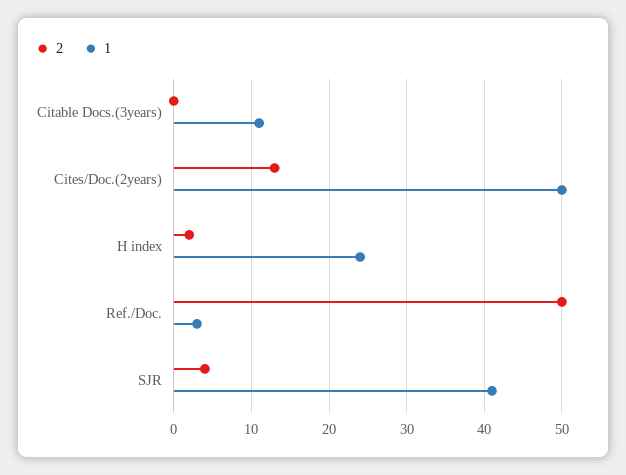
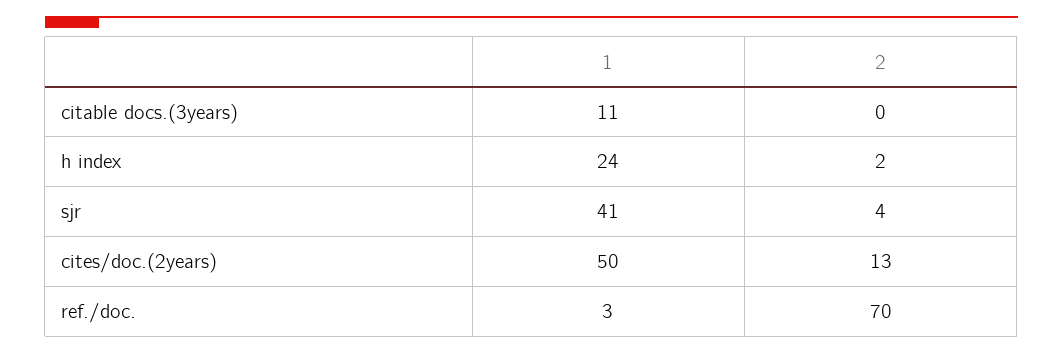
2, Ref./Doc.: 50 -> 70

